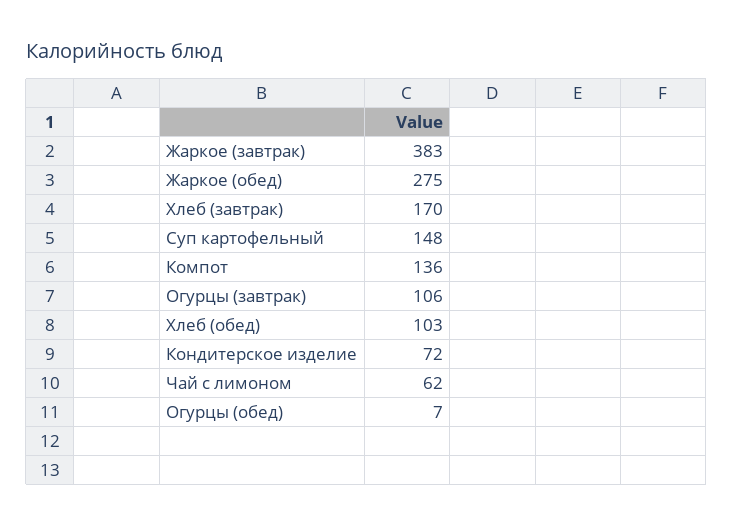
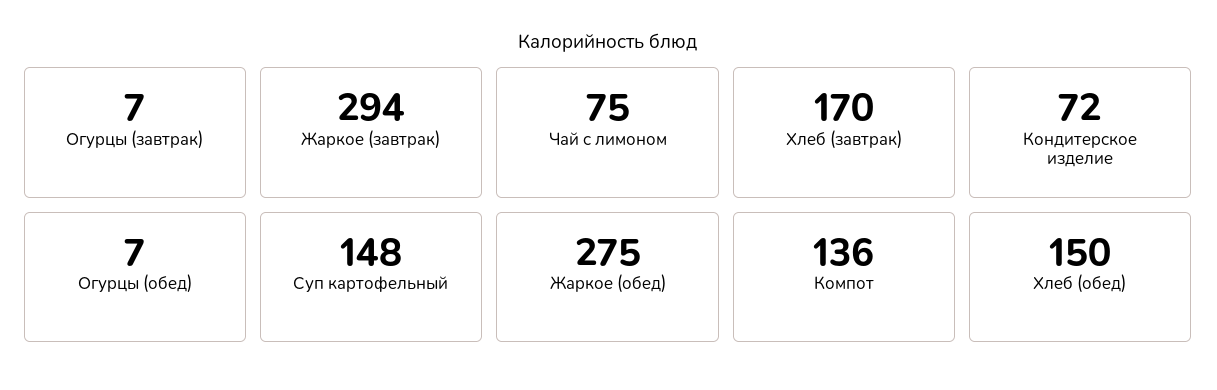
Жаркое (завтрак): 383 -> 294
Огурцы (завтрак): 106 -> 7
Хлеб (обед): 103 -> 150
Чай с лимоном: 62 -> 75

